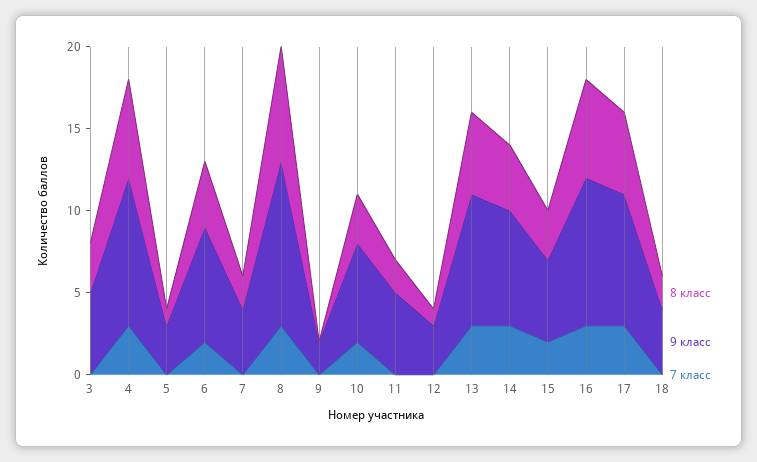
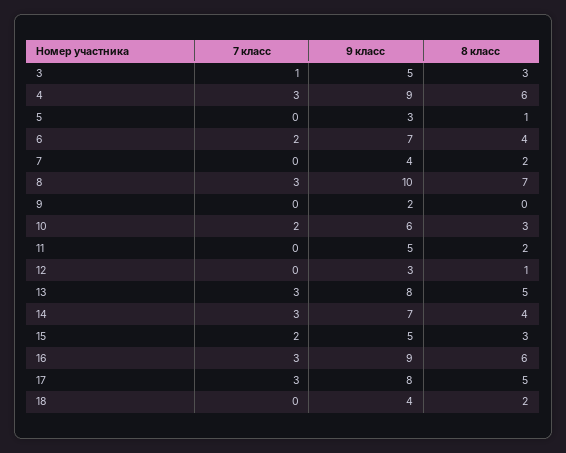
7 класс, 3: 0 -> 1

